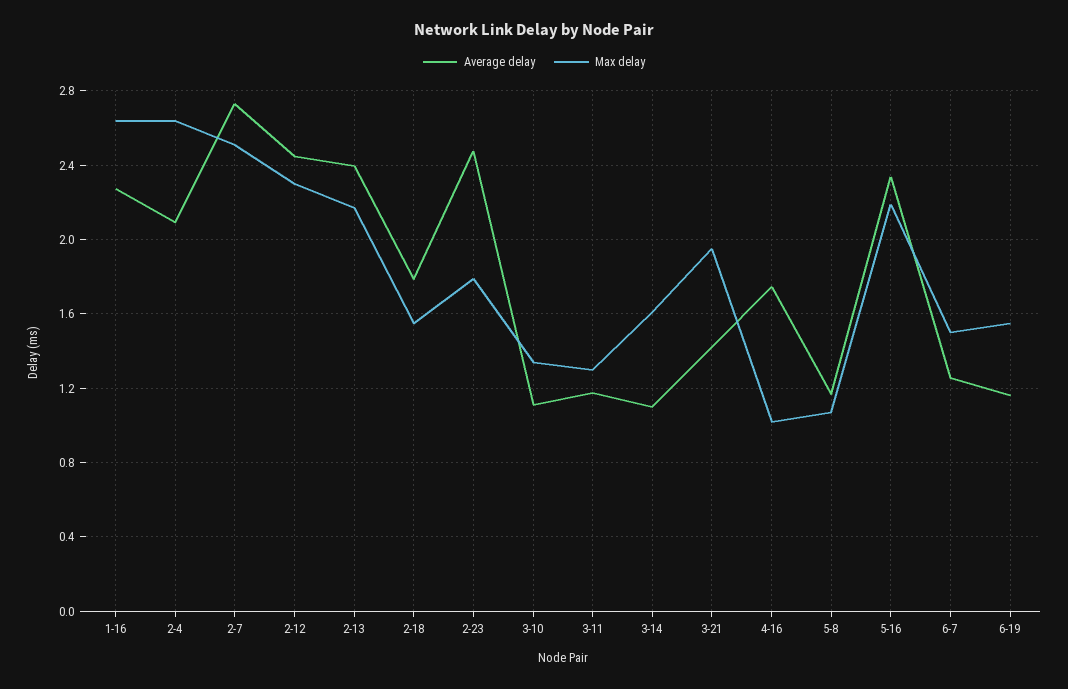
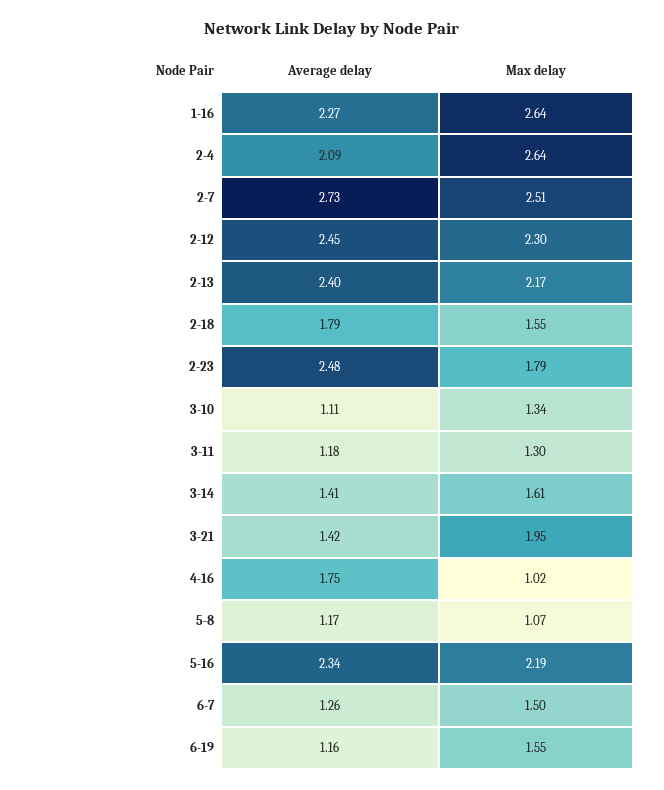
Average delay, 3-14: 1.1 -> 1.41

